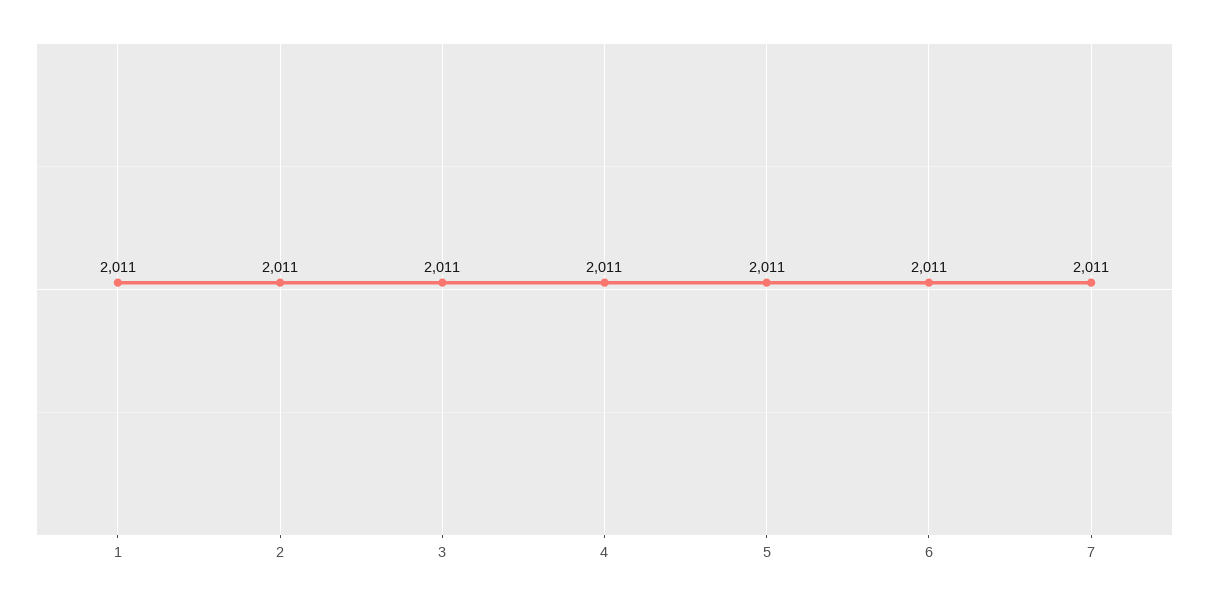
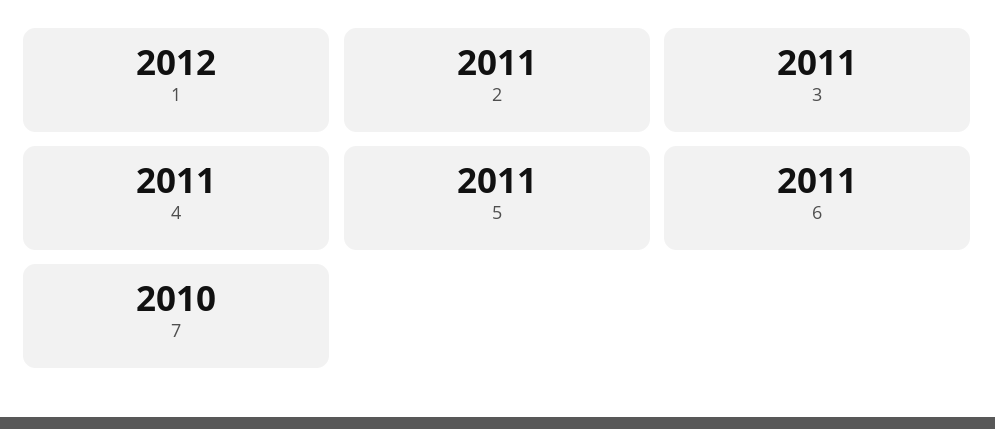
1: 2011 -> 2012
7: 2011 -> 2010

